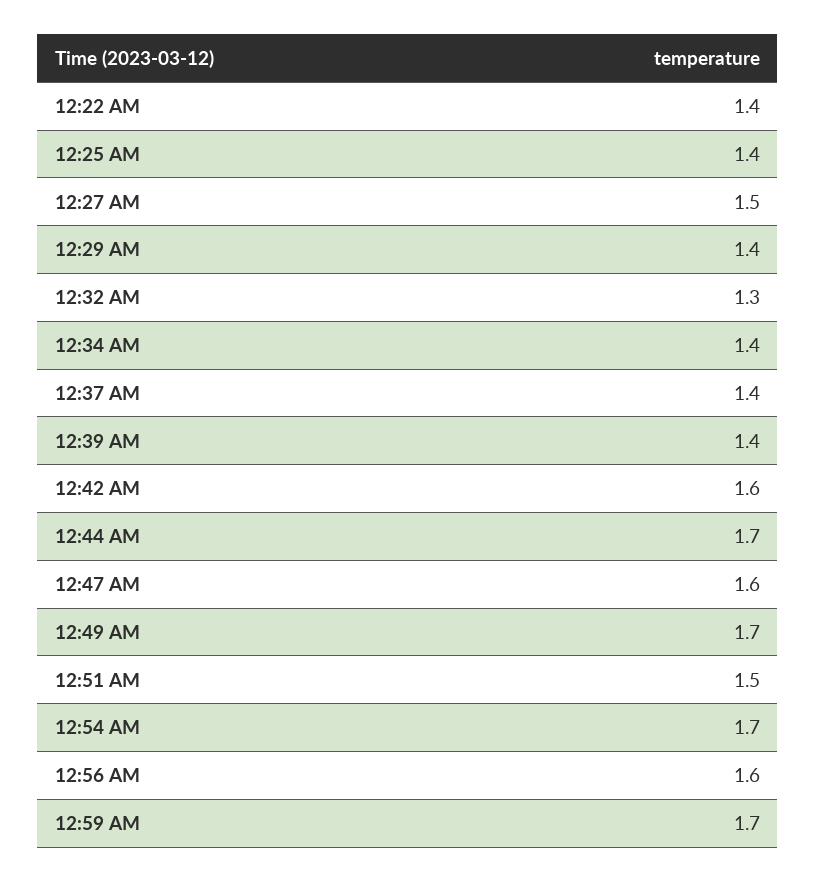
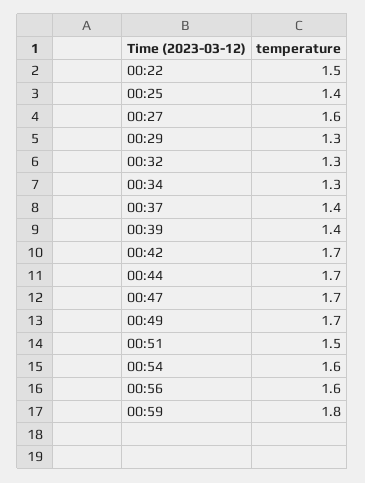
12:22 AM: 1.4 -> 1.5
12:27 AM: 1.5 -> 1.6
12:29 AM: 1.4 -> 1.3
12:34 AM: 1.4 -> 1.3
12:42 AM: 1.6 -> 1.7
12:47 AM: 1.6 -> 1.7
12:54 AM: 1.7 -> 1.6
12:59 AM: 1.7 -> 1.8

